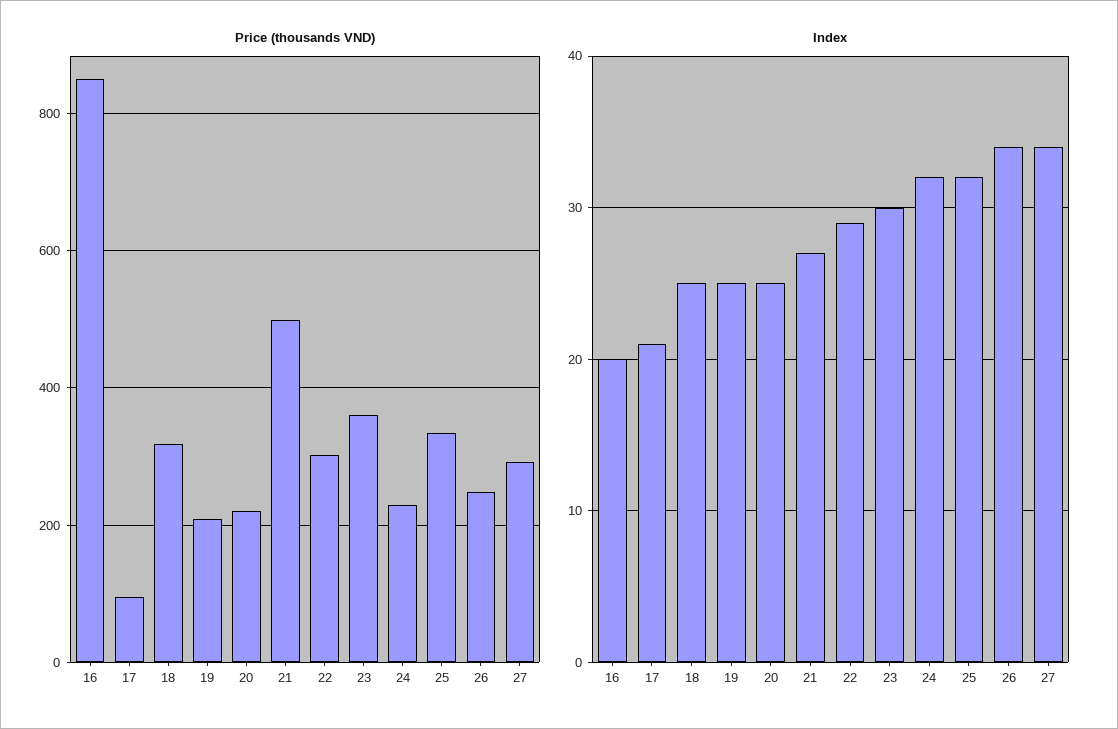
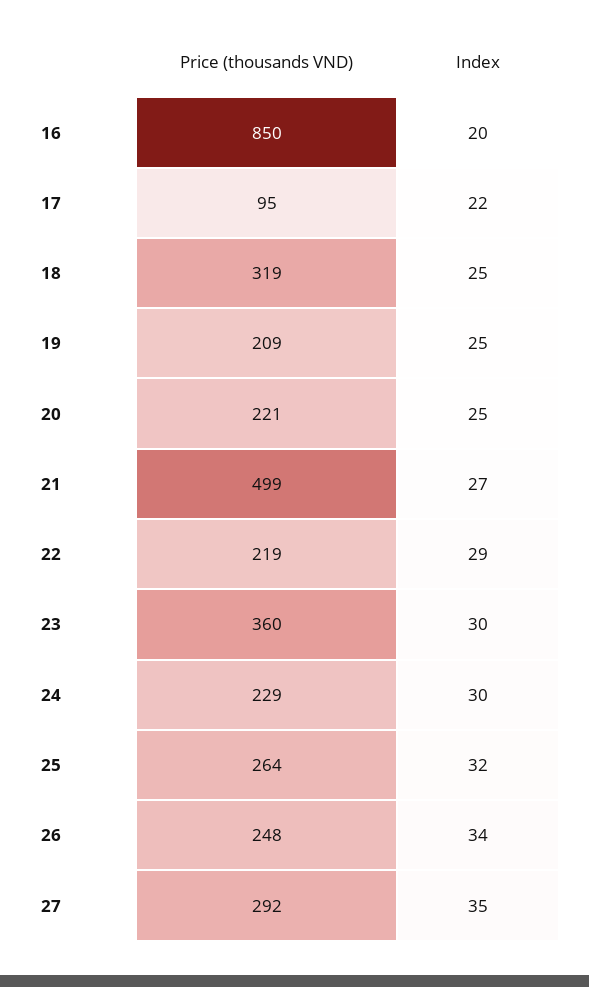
Price (thousands VND), 22: 300 -> 219
Price (thousands VND), 25: 340 -> 264
Index, 17: 21 -> 22
Index, 24: 32 -> 30
Index, 27: 34 -> 35

